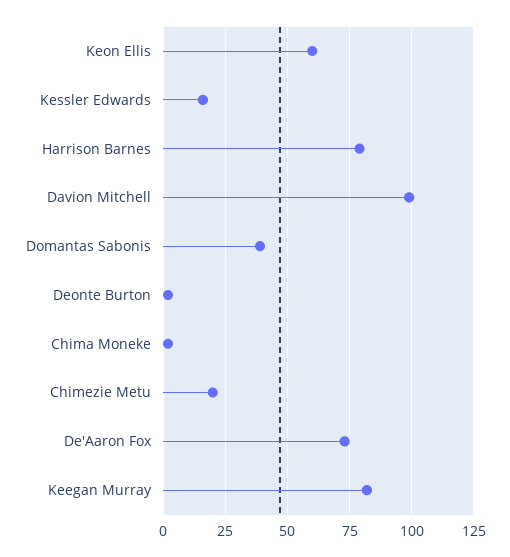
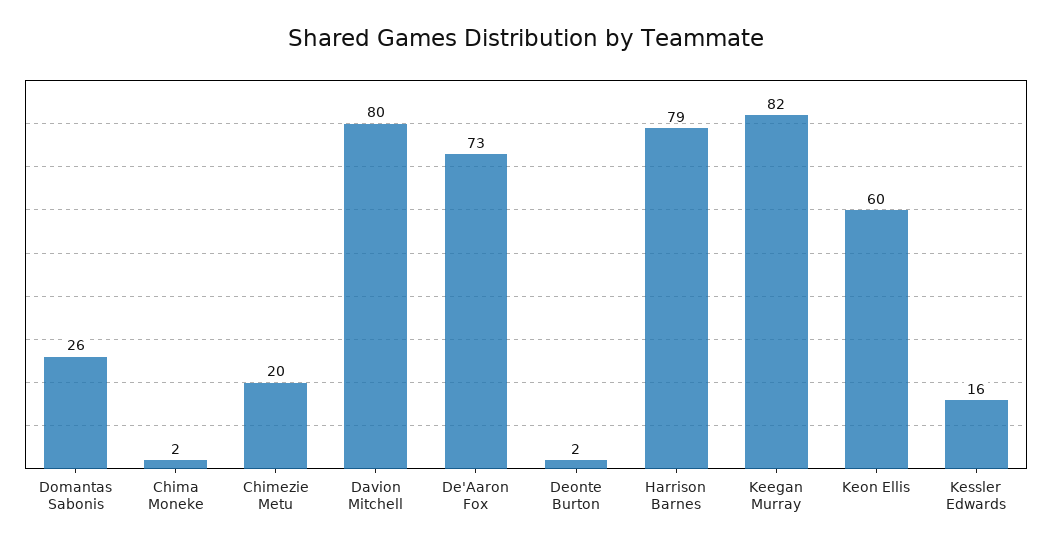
Davion Mitchell: 100 -> 80
Domantas Sabonis: 40 -> 26

